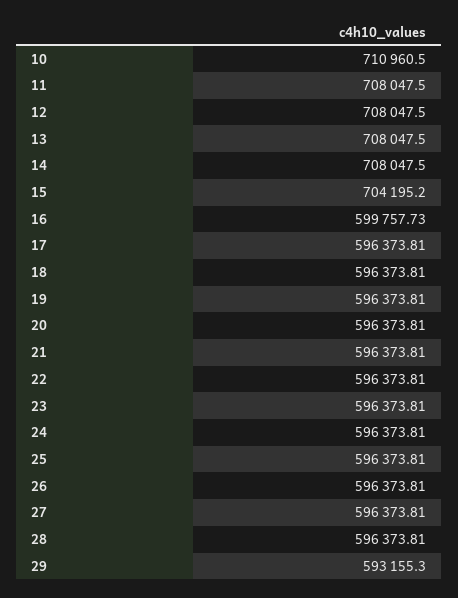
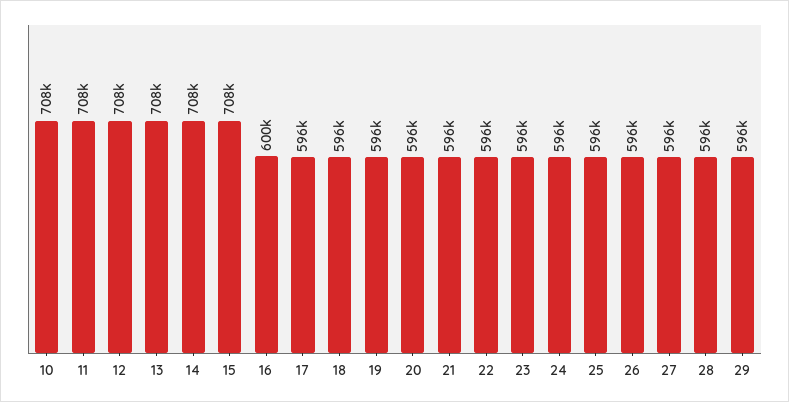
10: 710960.5 -> 708000
15: 704195.2 -> 708000
29: 593155.3 -> 596000

